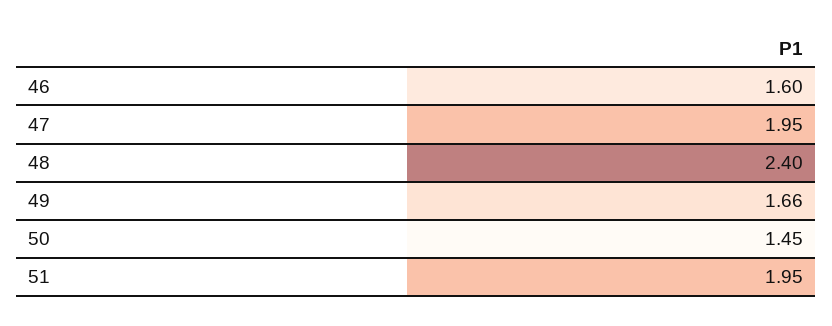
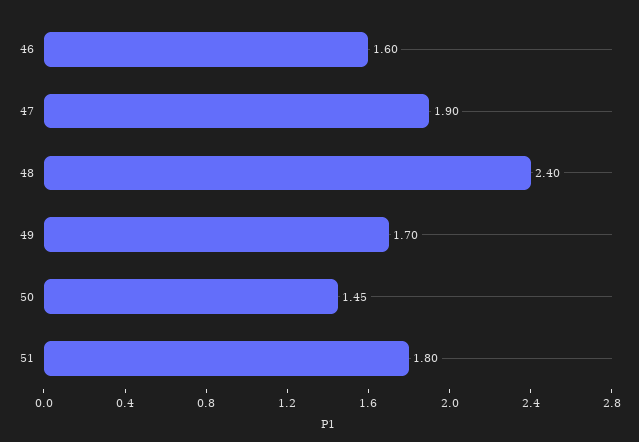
47: 1.95 -> 1.9
49: 1.66 -> 1.7
51: 1.95 -> 1.8

